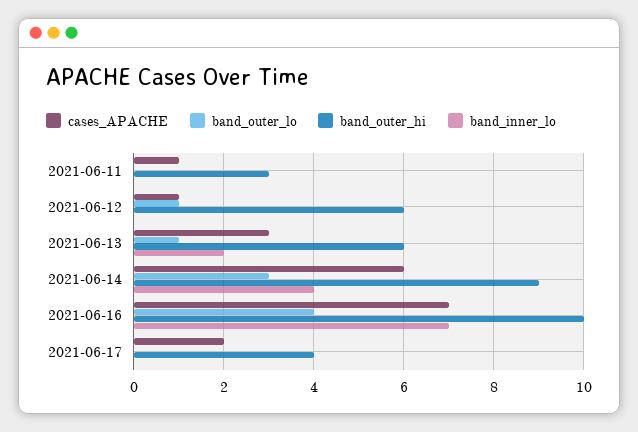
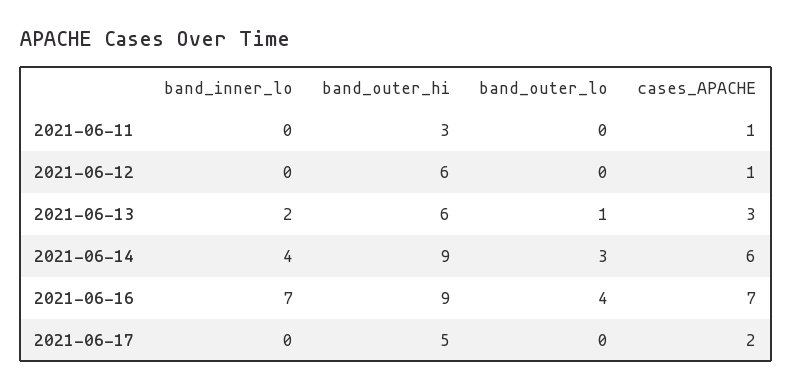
band_outer_lo, 2021-06-12: 1 -> 0
band_outer_hi, 2021-06-16: 10 -> 9
band_outer_hi, 2021-06-17: 4 -> 5

